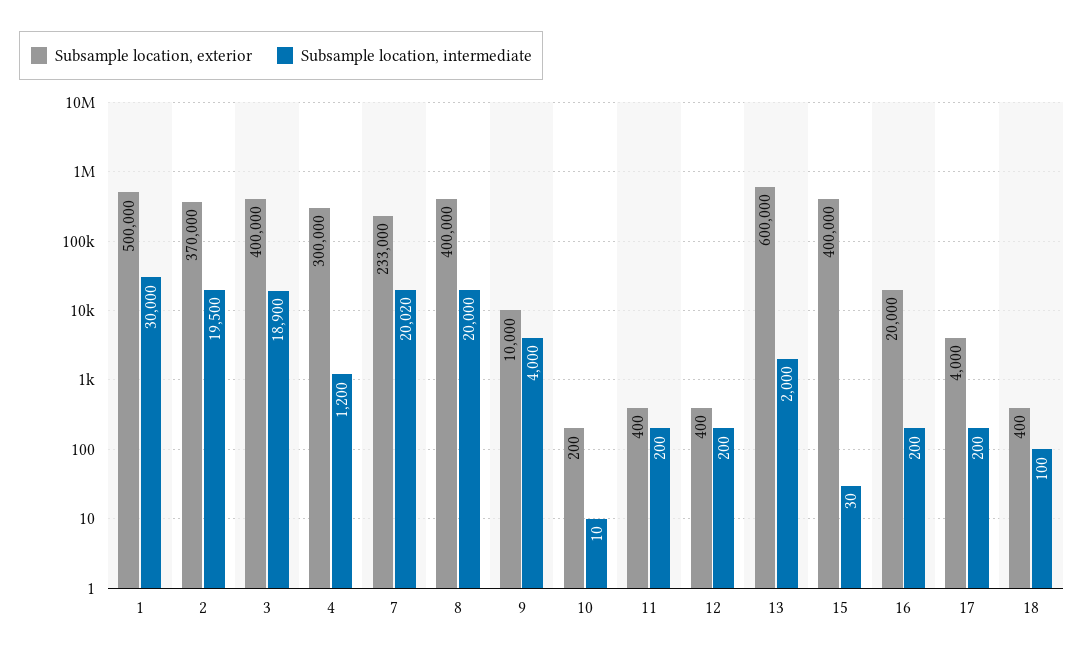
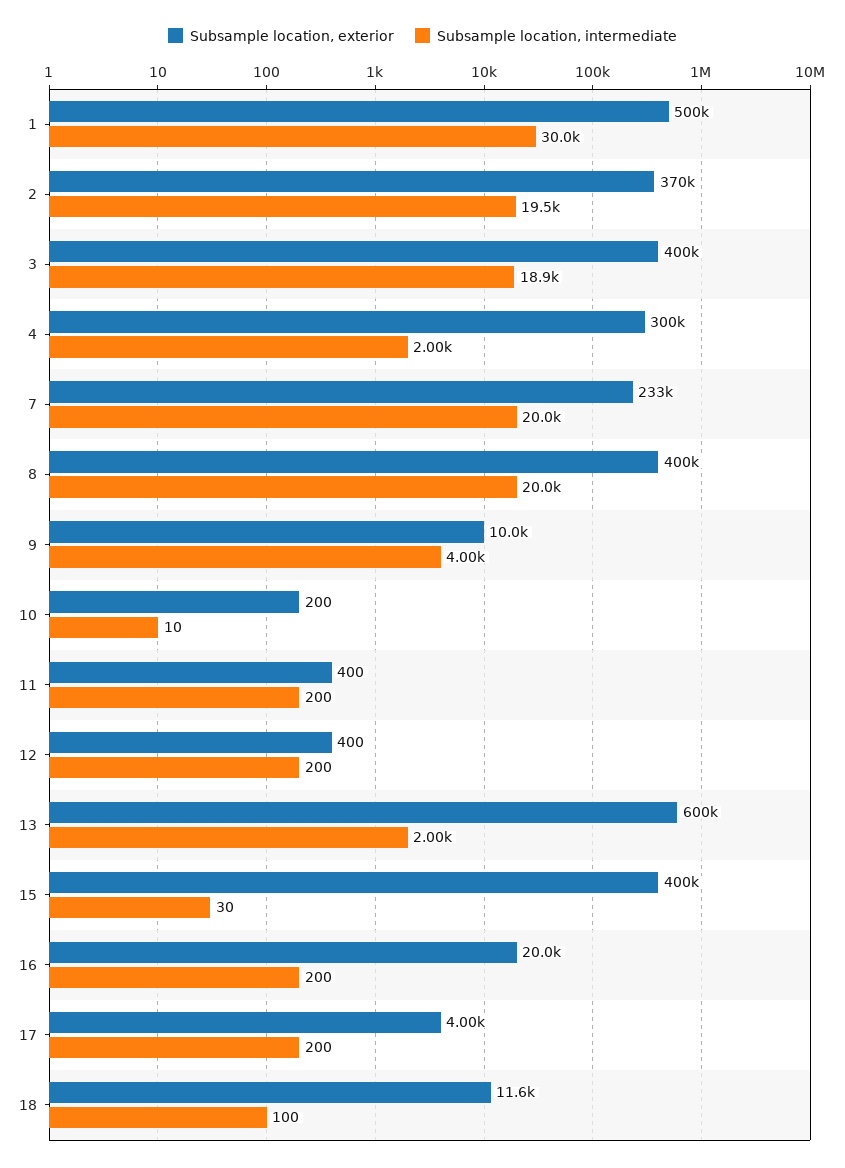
Subsample location, intermediate, 4: 1200 -> 2000
Subsample location, exterior, 18: 400 -> 11600

